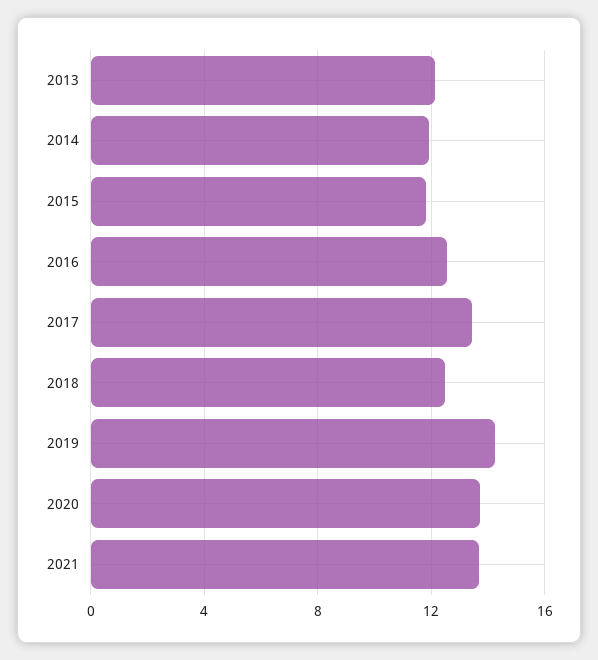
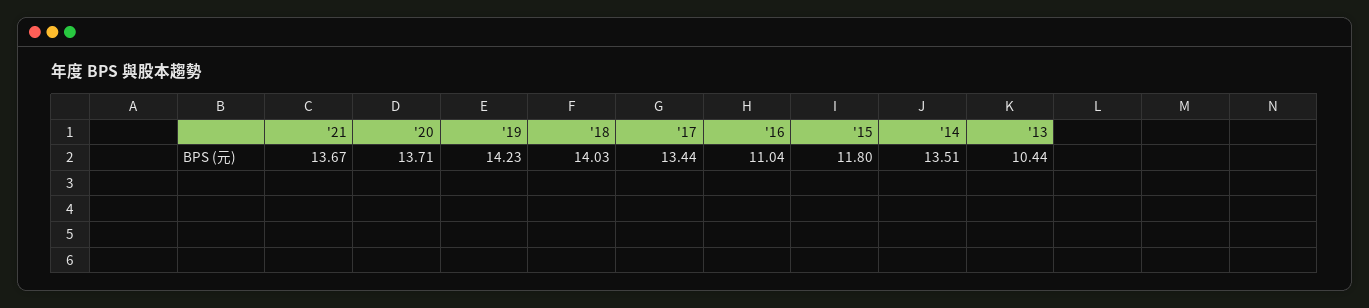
2013: 12 -> 10.44
2014: 12 -> 13.51
2016: 12.5 -> 11.04
2018: 12.5 -> 14.03

